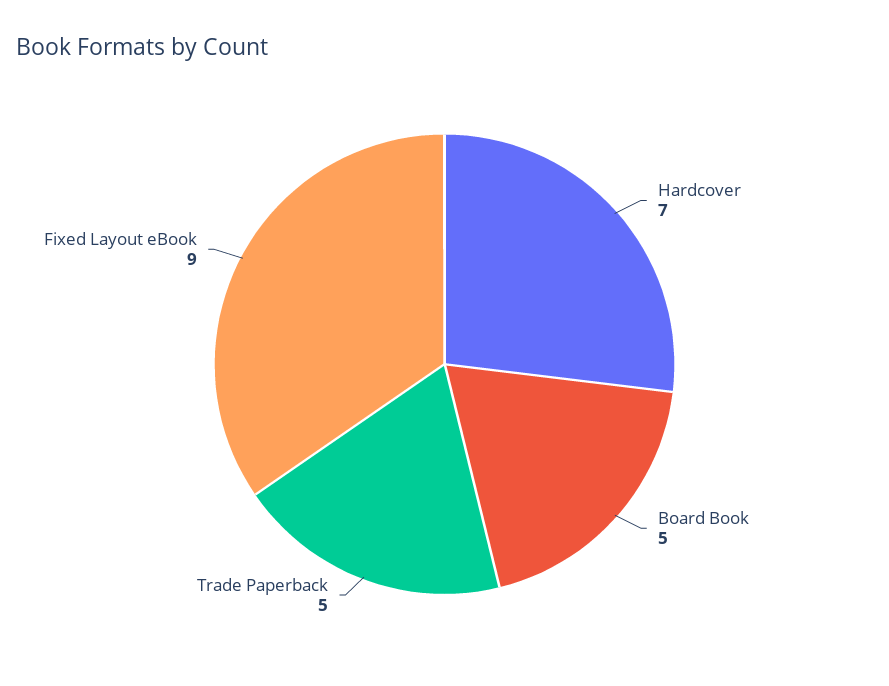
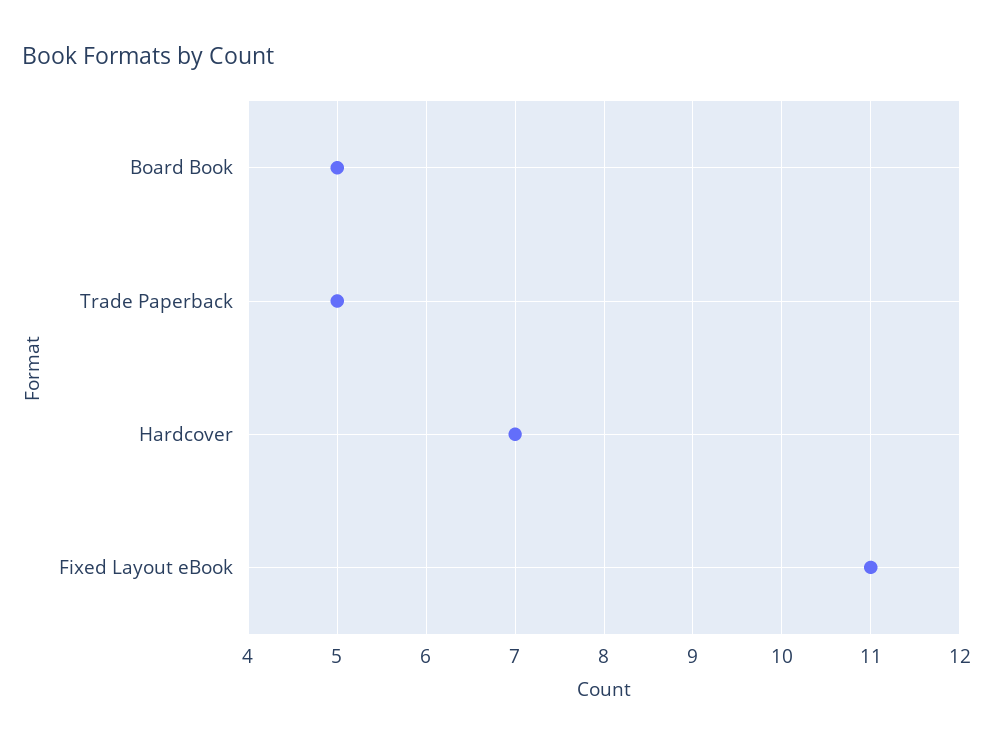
Fixed Layout eBook: 9 -> 11

